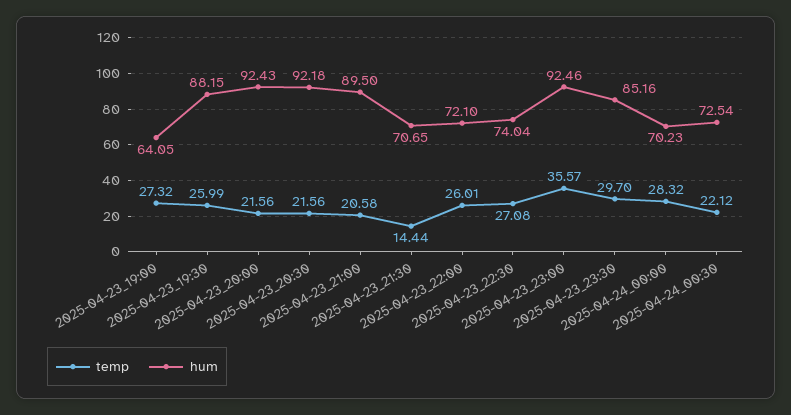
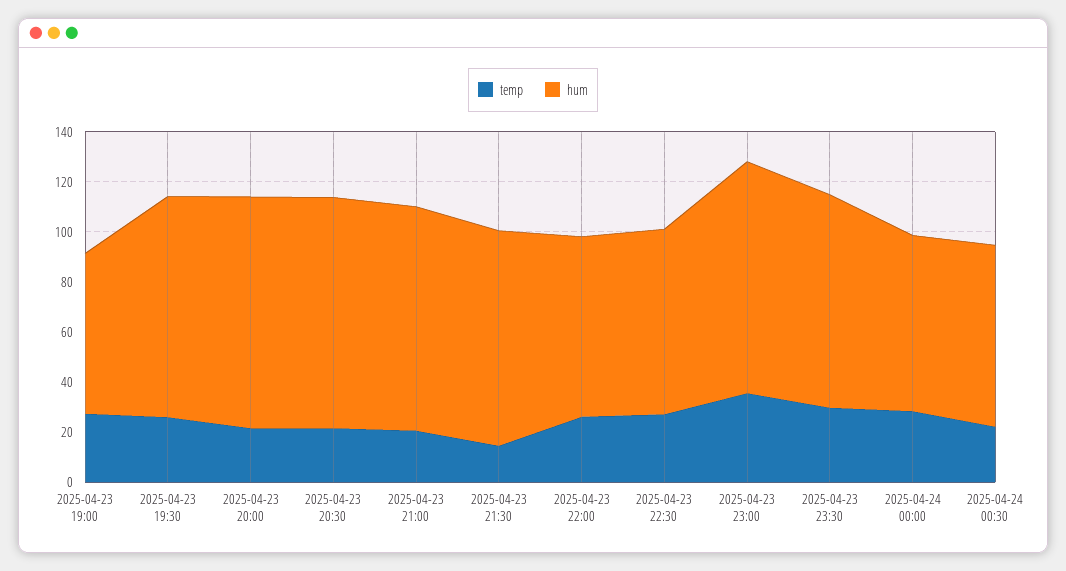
hum, 2025-04-23_21:30: 70.65 -> 85

